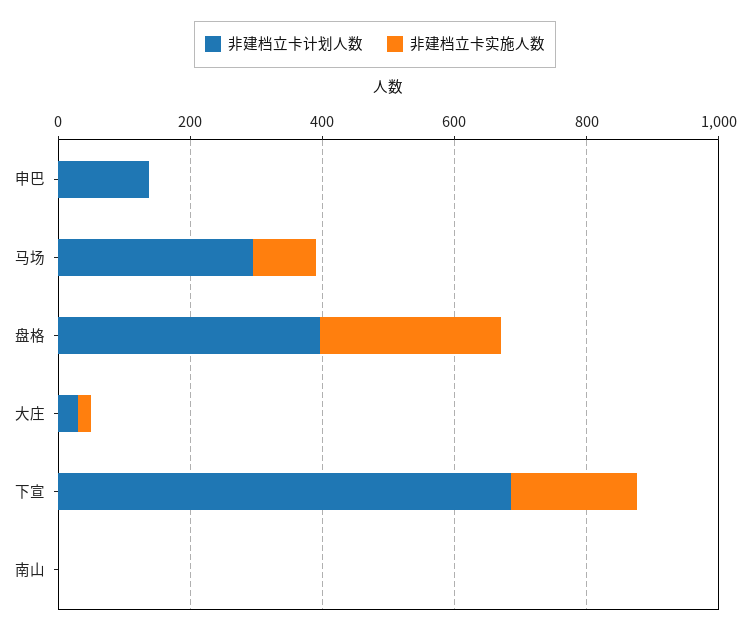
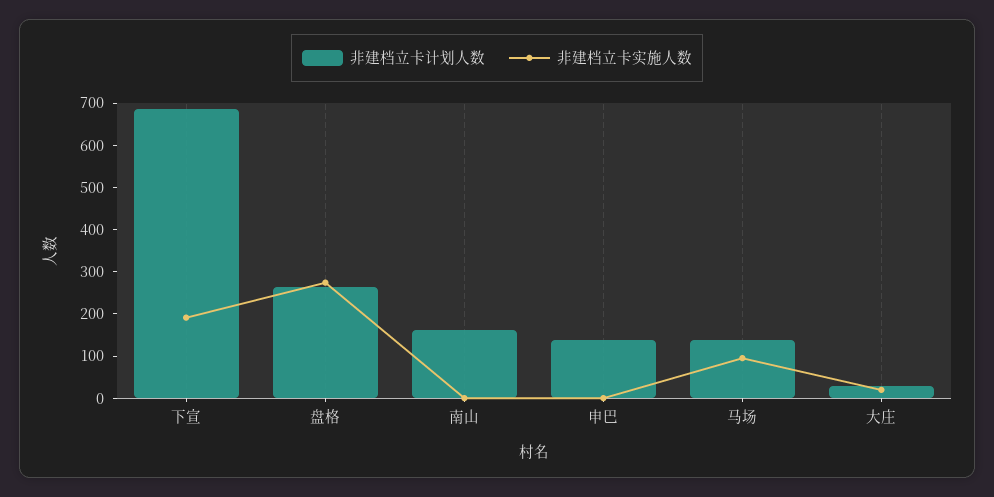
非建档立卡计划人数, 马场: 300 -> 140
非建档立卡计划人数, 盘格: 400 -> 260
非建档立卡计划人数, 南山: 0 -> 160

